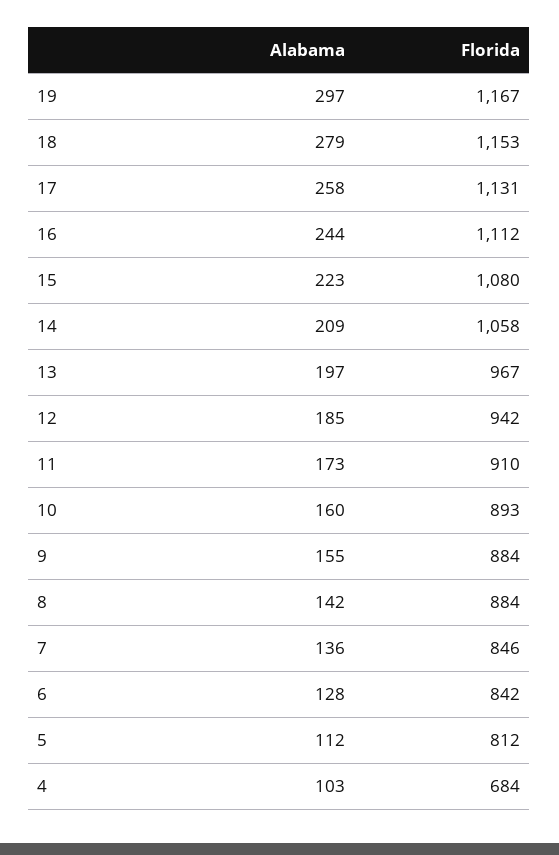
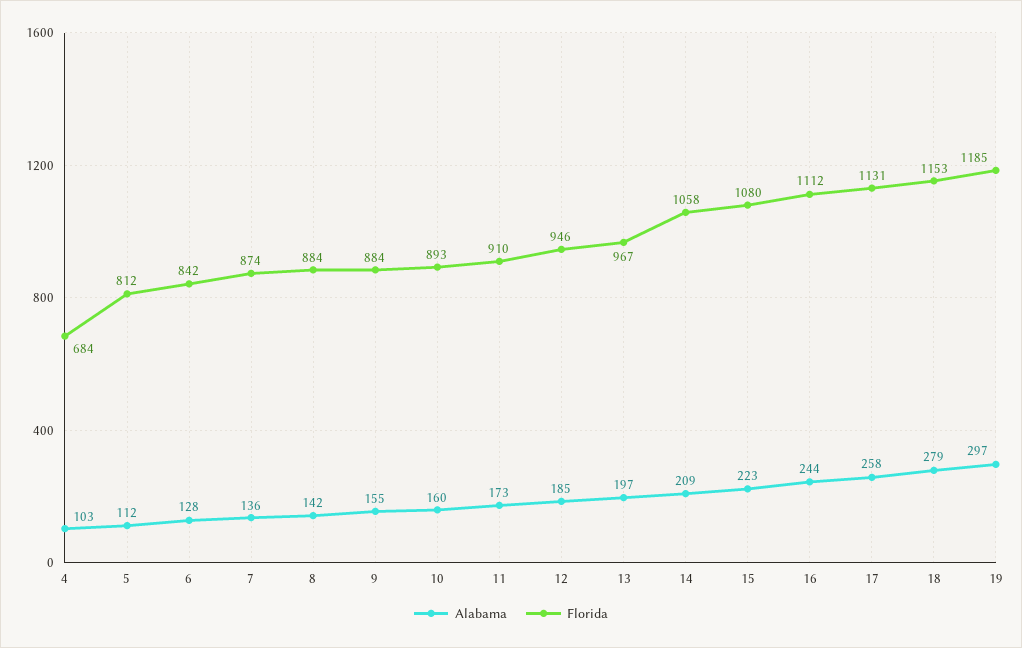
Florida, 19: 1167 -> 1185
Florida, 12: 942 -> 946
Florida, 7: 846 -> 874

